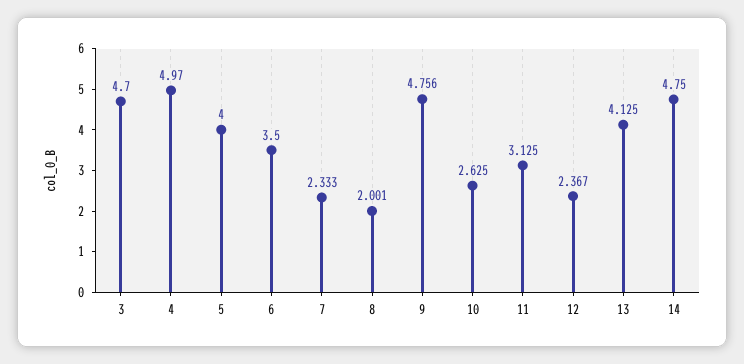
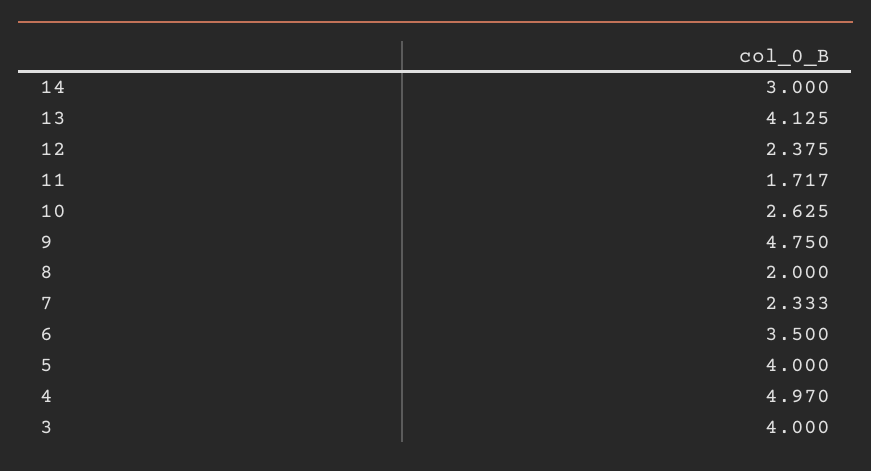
3: 4.7 -> 4
8: 2.001 -> 2
9: 4.756 -> 4.75
11: 3.125 -> 1.717
12: 2.367 -> 2.375
14: 4.75 -> 3

